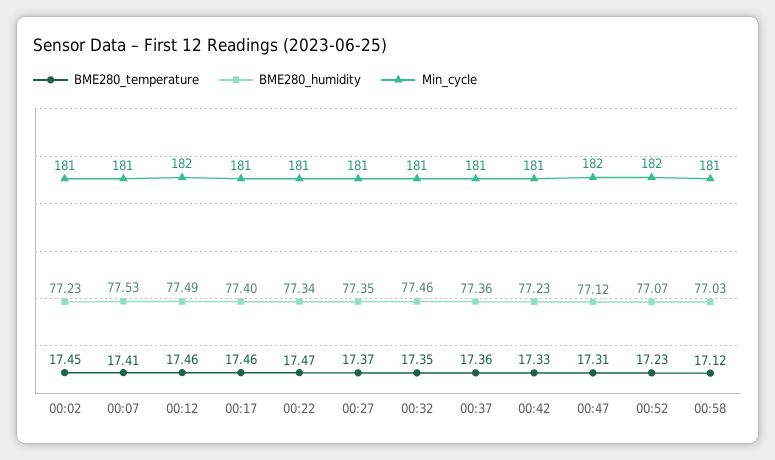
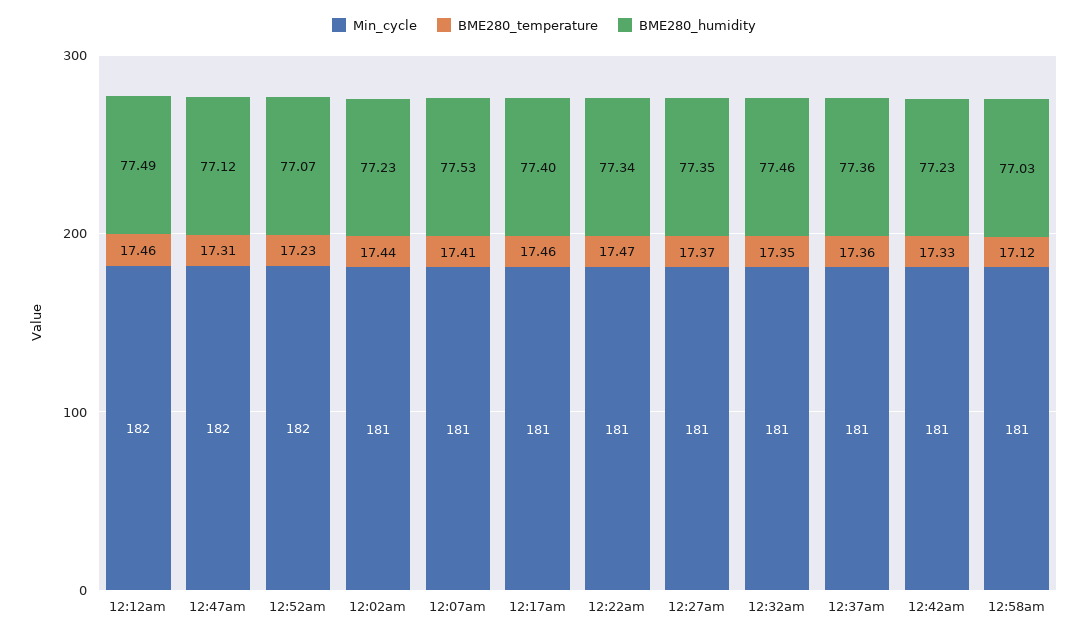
BME280_temperature, 00:02: 17.45 -> 17.44

